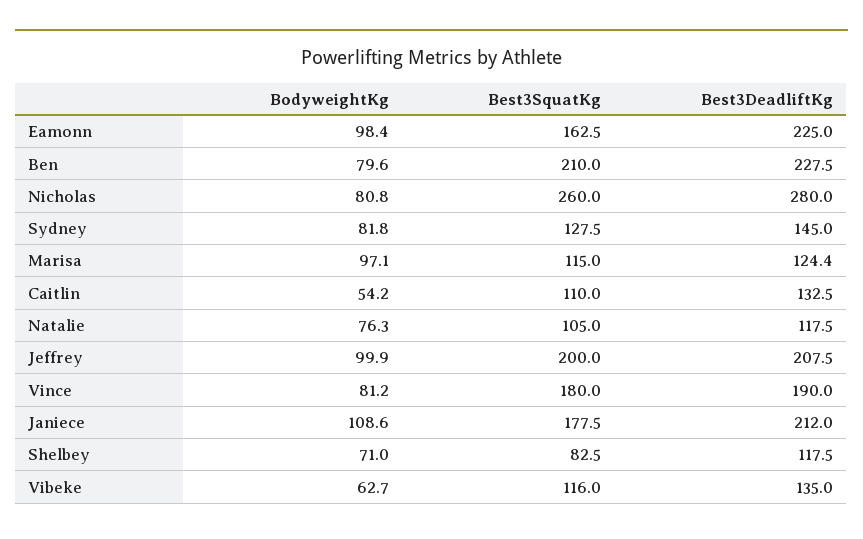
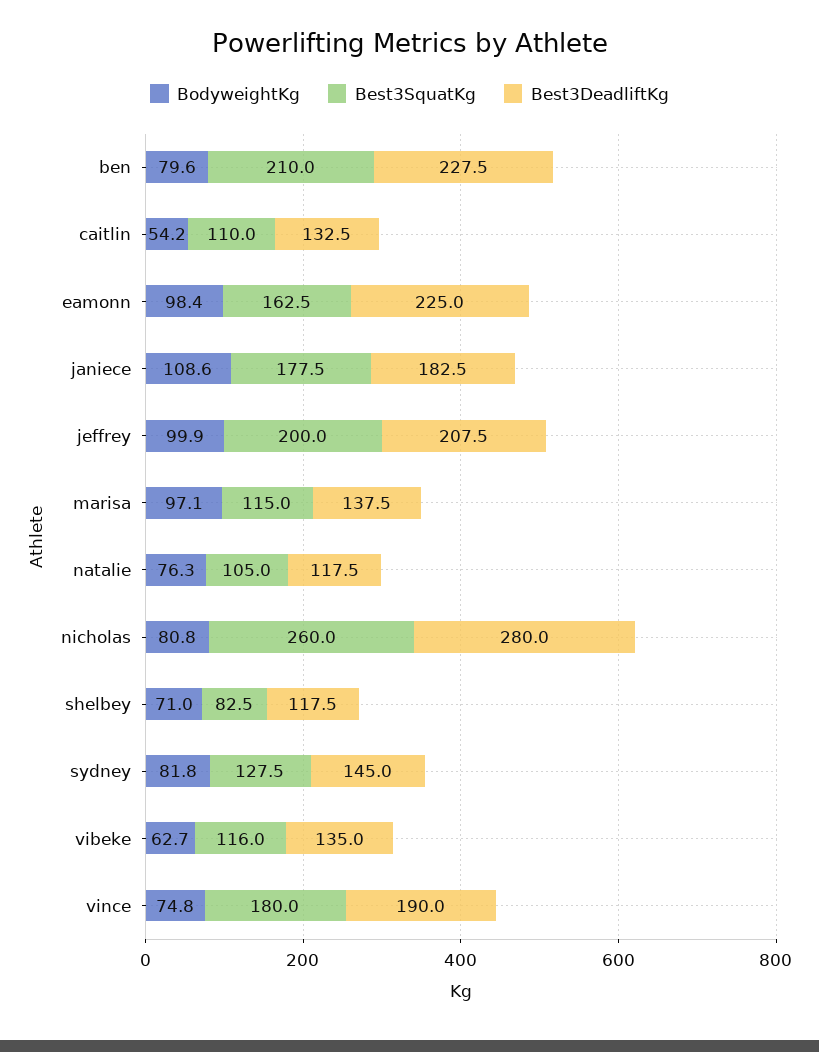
Best3DeadliftKg, Marisa: 124.4 -> 137.5
BodyweightKg, Vince: 81.2 -> 74.8
Best3DeadliftKg, Janiece: 212 -> 182.5

